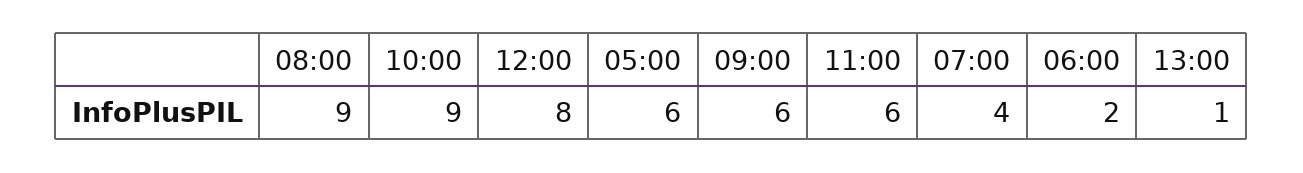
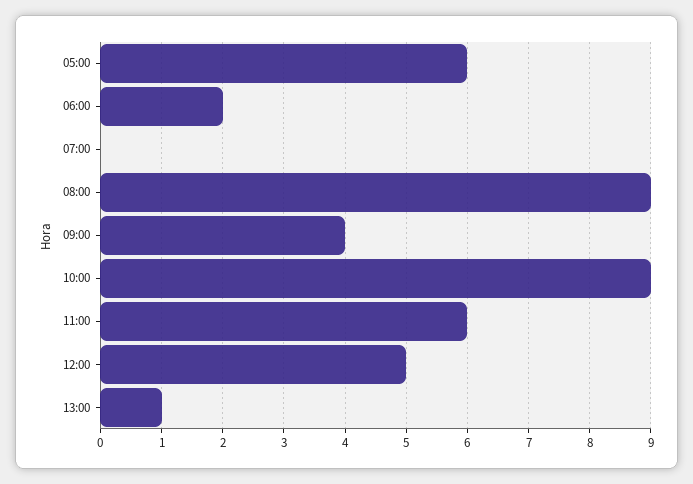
12:00: 8 -> 5
09:00: 6 -> 4
07:00: 4 -> 0

